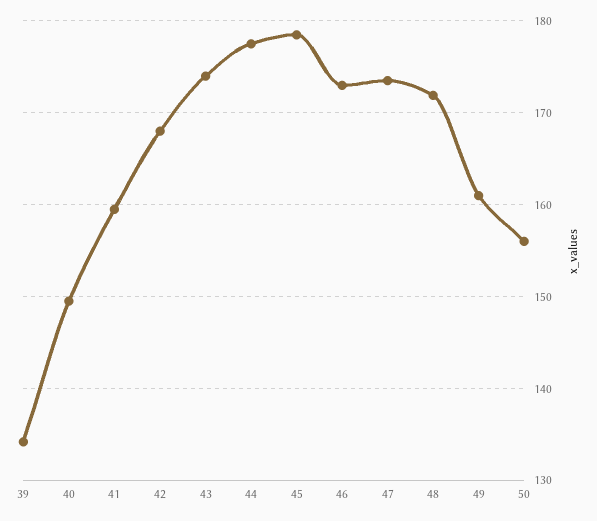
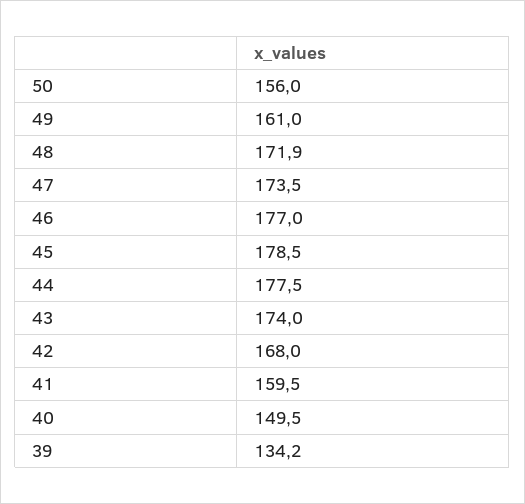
46: 173 -> 177

